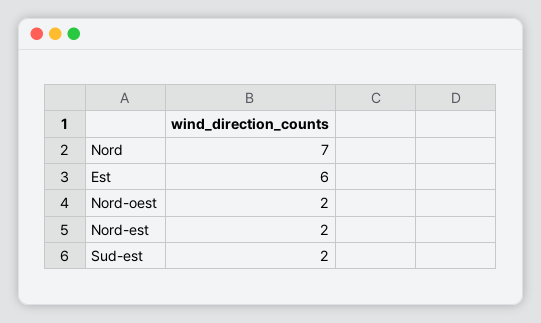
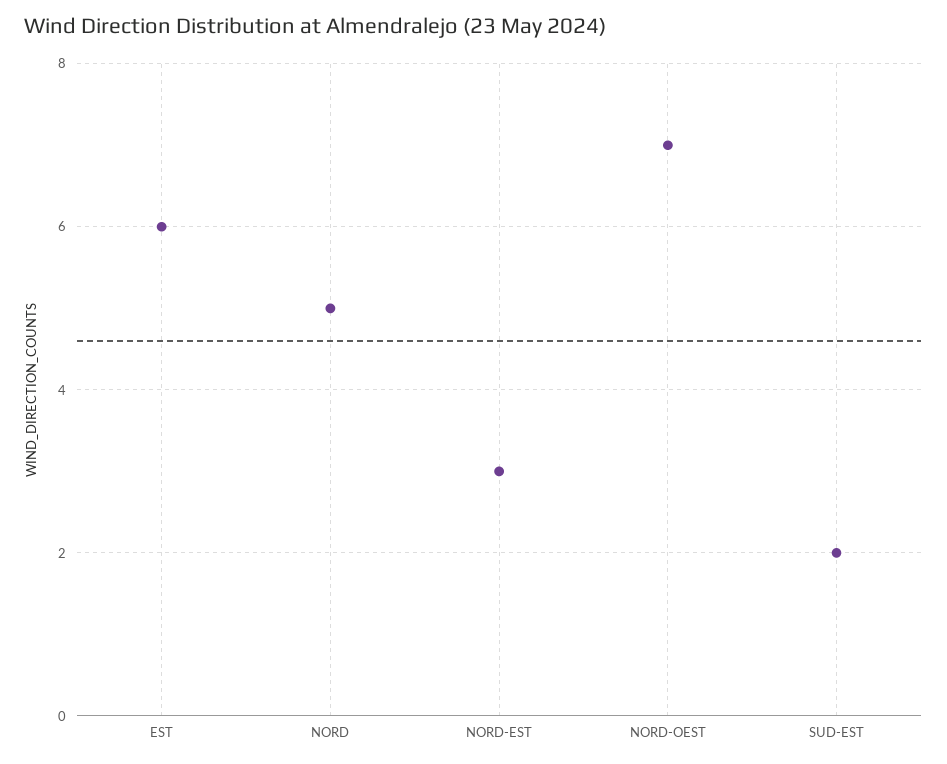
Nord: 7 -> 5
Nord-oest: 2 -> 7
Nord-est: 2 -> 3

